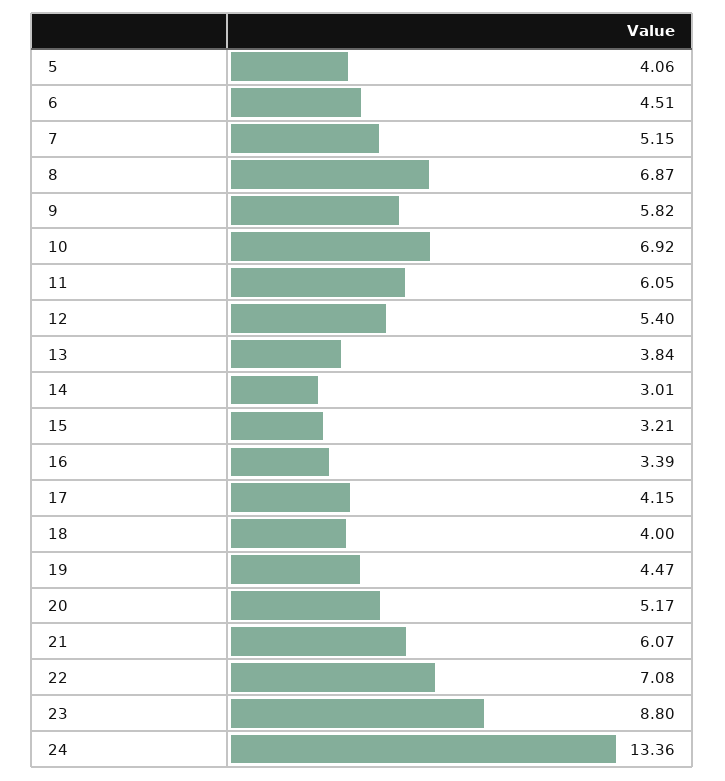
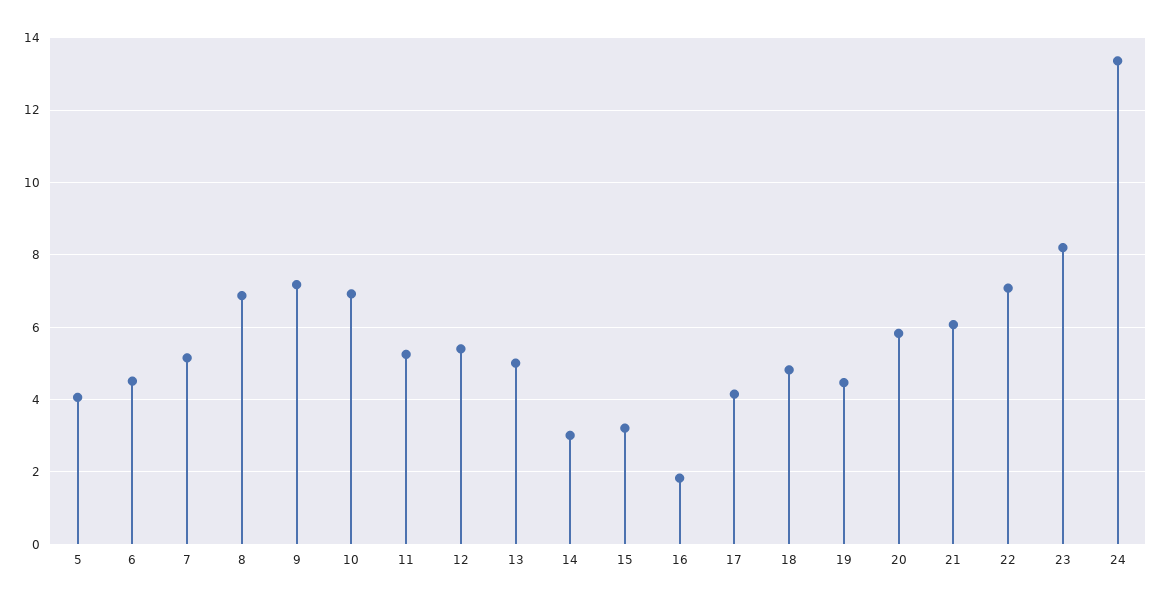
9: 5.82 -> 7.2
11: 6.05 -> 5.2
13: 3.84 -> 5
16: 3.39 -> 1.8
18: 4 -> 4.8
20: 5.17 -> 5.8
23: 8.8 -> 8.2

